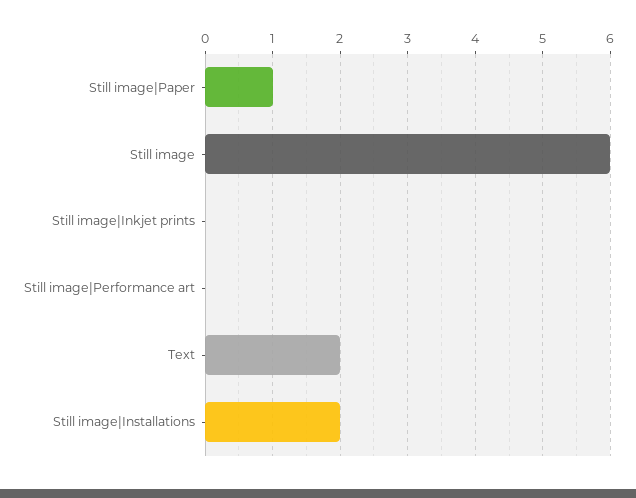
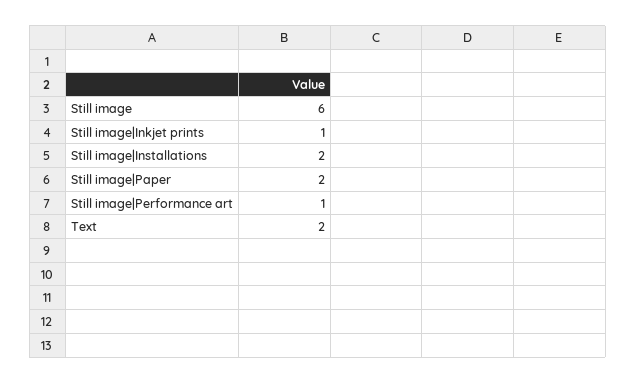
Still image|Paper: 1 -> 2
Still image|Inkjet prints: 0 -> 1
Still image|Performance art: 0 -> 1

